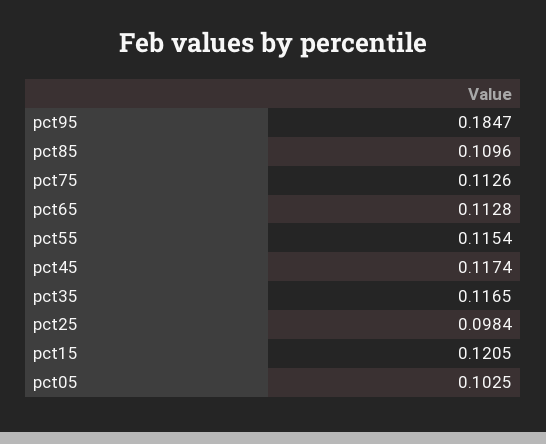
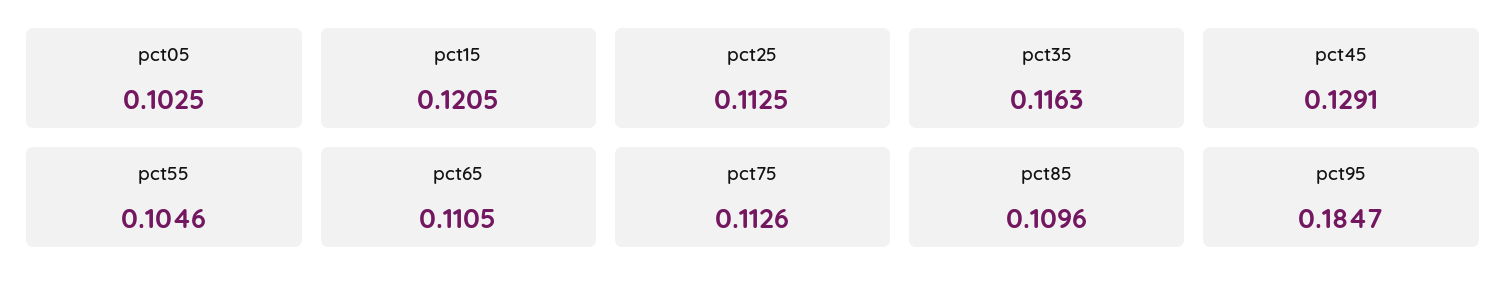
pct65: 0.1128 -> 0.1105
pct55: 0.1154 -> 0.1046
pct45: 0.1174 -> 0.1291
pct35: 0.1165 -> 0.1163
pct25: 0.0984 -> 0.1125

